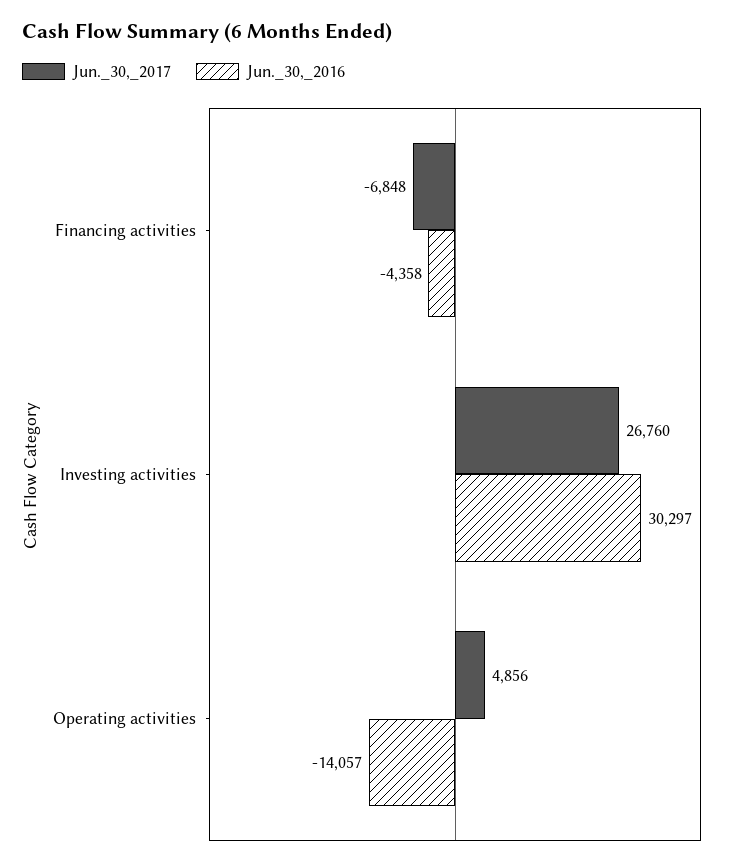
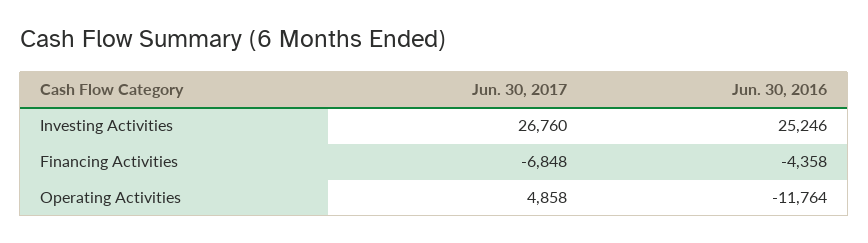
Jun._30,_2016, Investing activities: 30297 -> 25246
Jun._30,_2017, Operating activities: 4856 -> 4858
Jun._30,_2016, Operating activities: -14057 -> -11764

